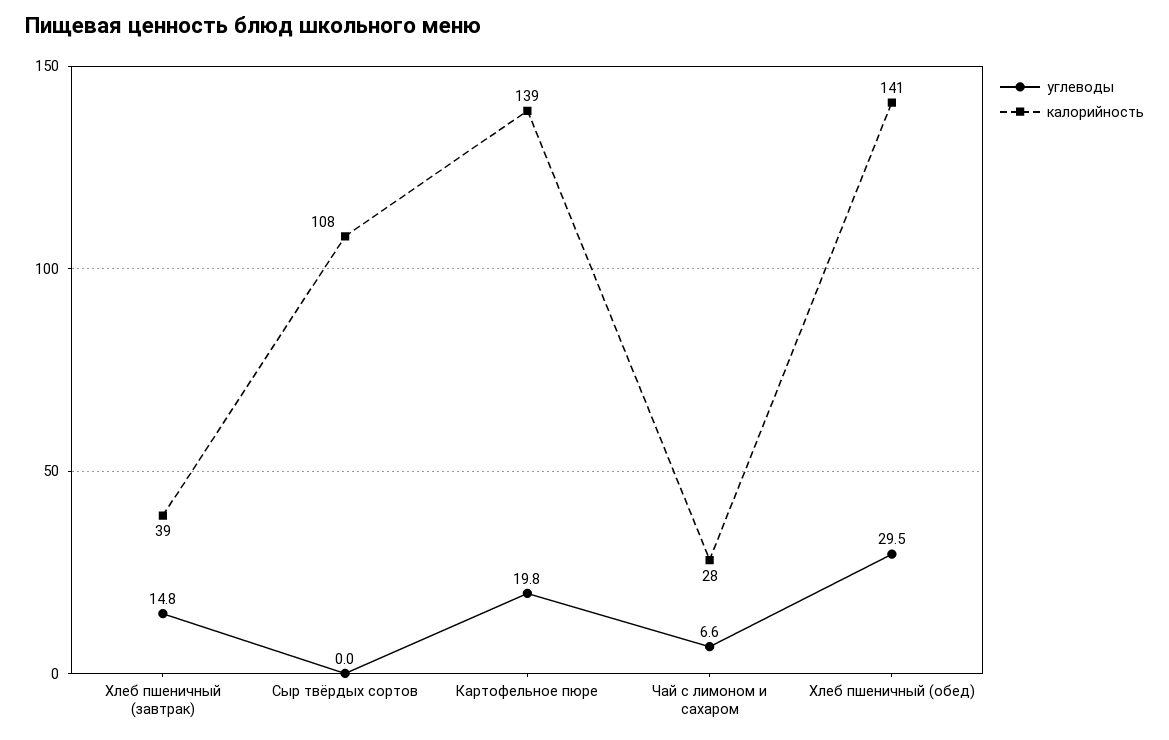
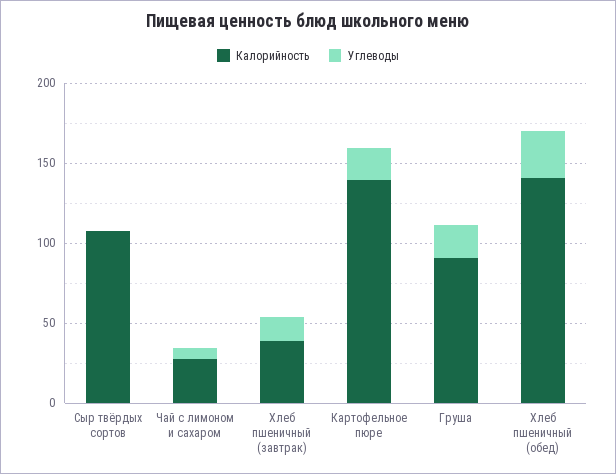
калорийность, Груша: none -> 90
углеводы, Груша: none -> 20

